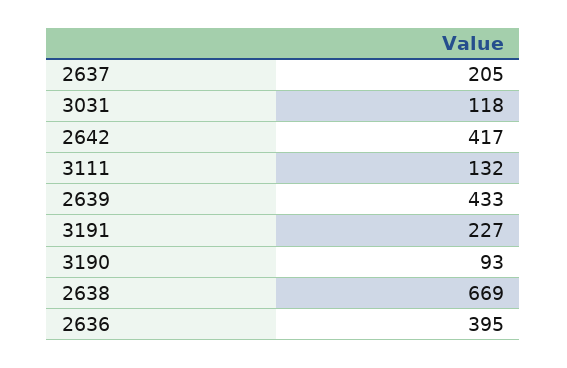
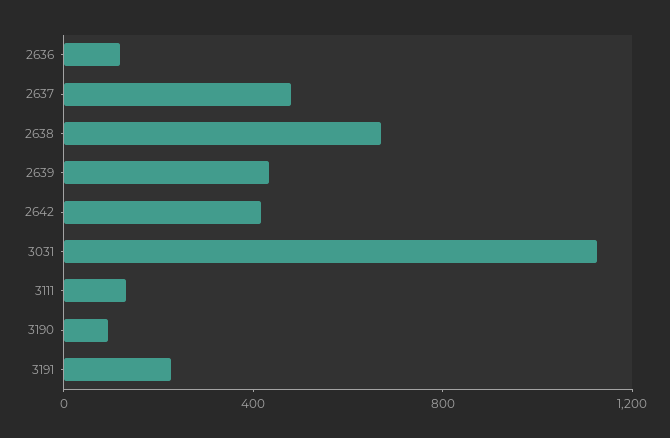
2637: 205 -> 500
3031: 118 -> 1100
2636: 395 -> 100

